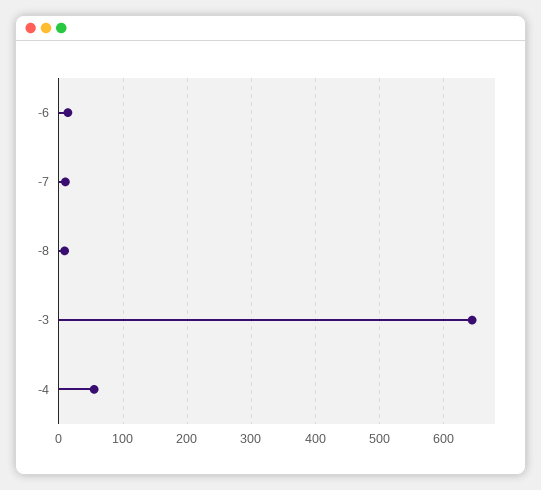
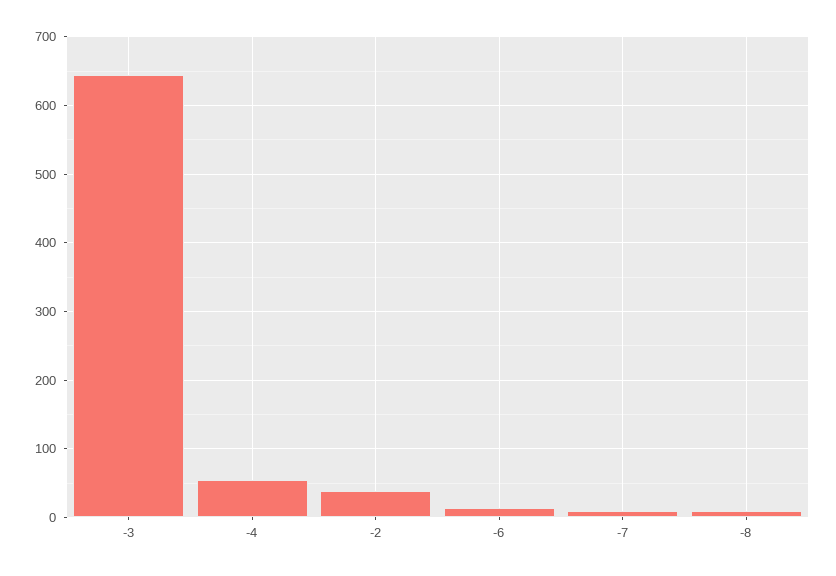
-2: none -> 40

